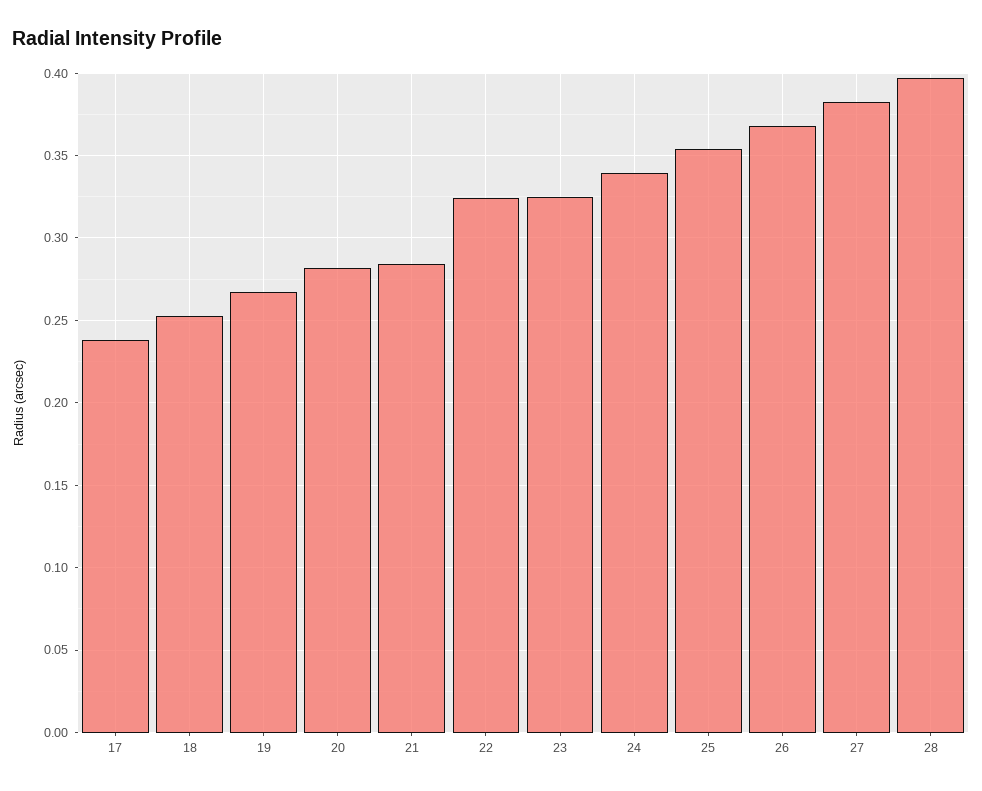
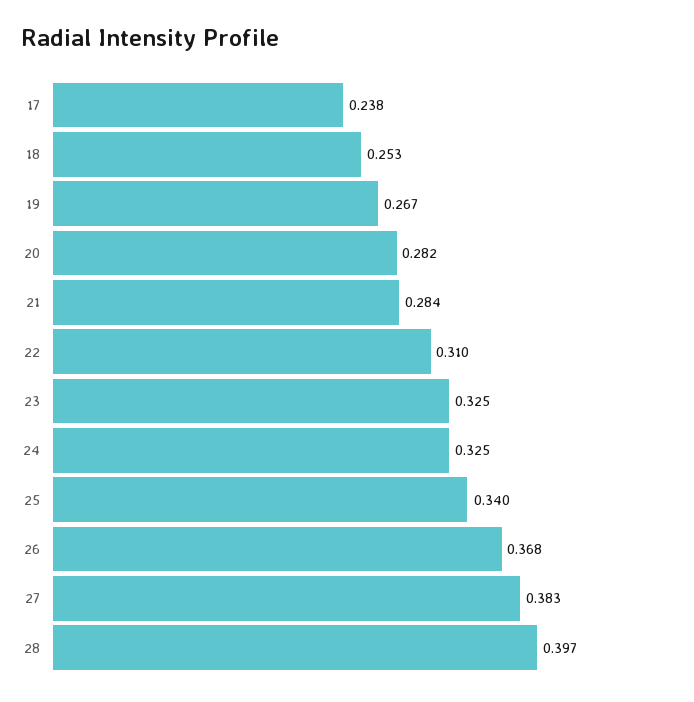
22: 0.325 -> 0.31
24: 0.34 -> 0.325
25: 0.355 -> 0.34

